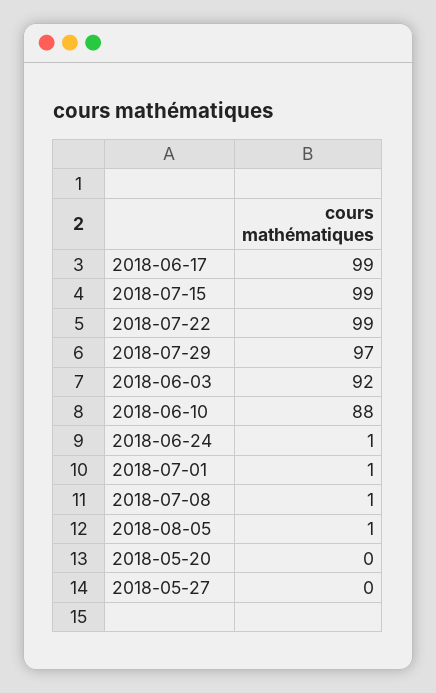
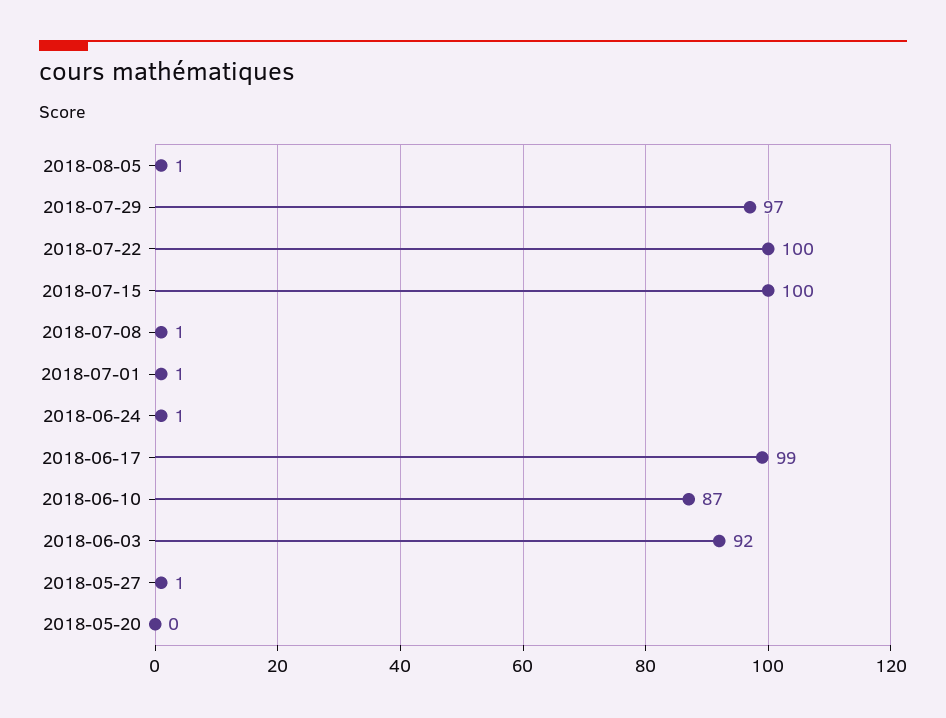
2018-07-15: 99 -> 100
2018-07-22: 99 -> 100
2018-06-10: 88 -> 87
2018-05-27: 0 -> 1

